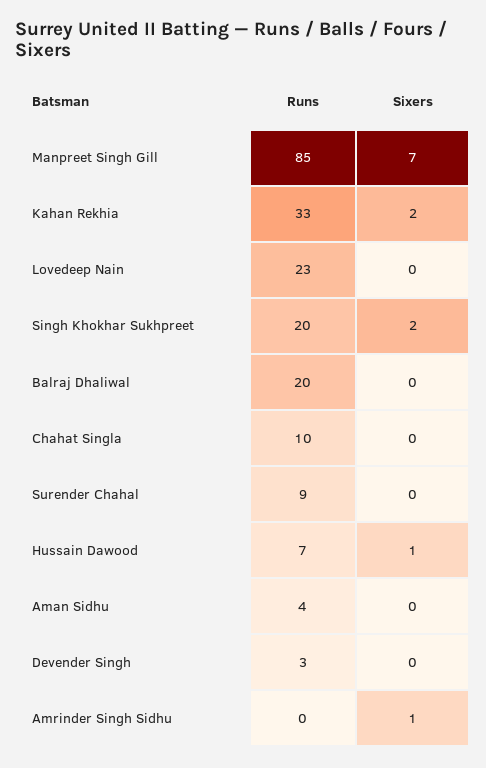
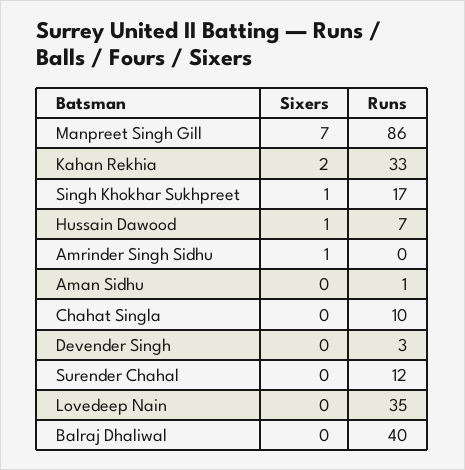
Runs, Manpreet Singh Gill: 85 -> 86
Runs, Lovedeep Nain: 23 -> 35
Runs, Singh Khokhar Sukhpreet: 20 -> 17
Sixers, Singh Khokhar Sukhpreet: 2 -> 1
Runs, Balraj Dhaliwal: 20 -> 40
Runs, Surender Chahal: 9 -> 12
Runs, Aman Sidhu: 4 -> 1

